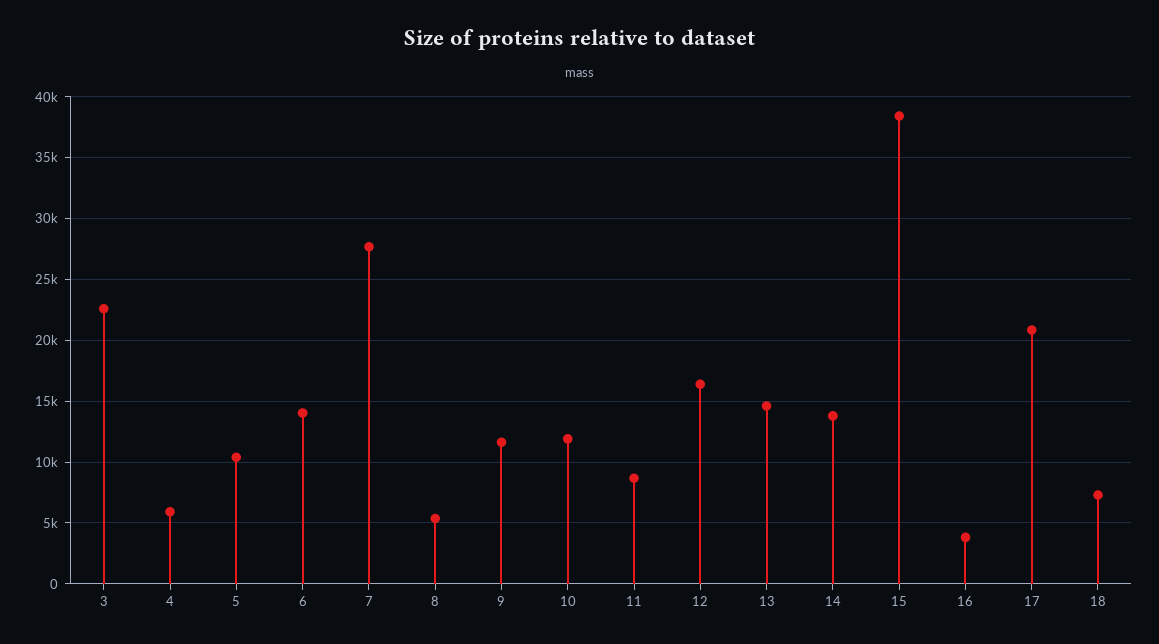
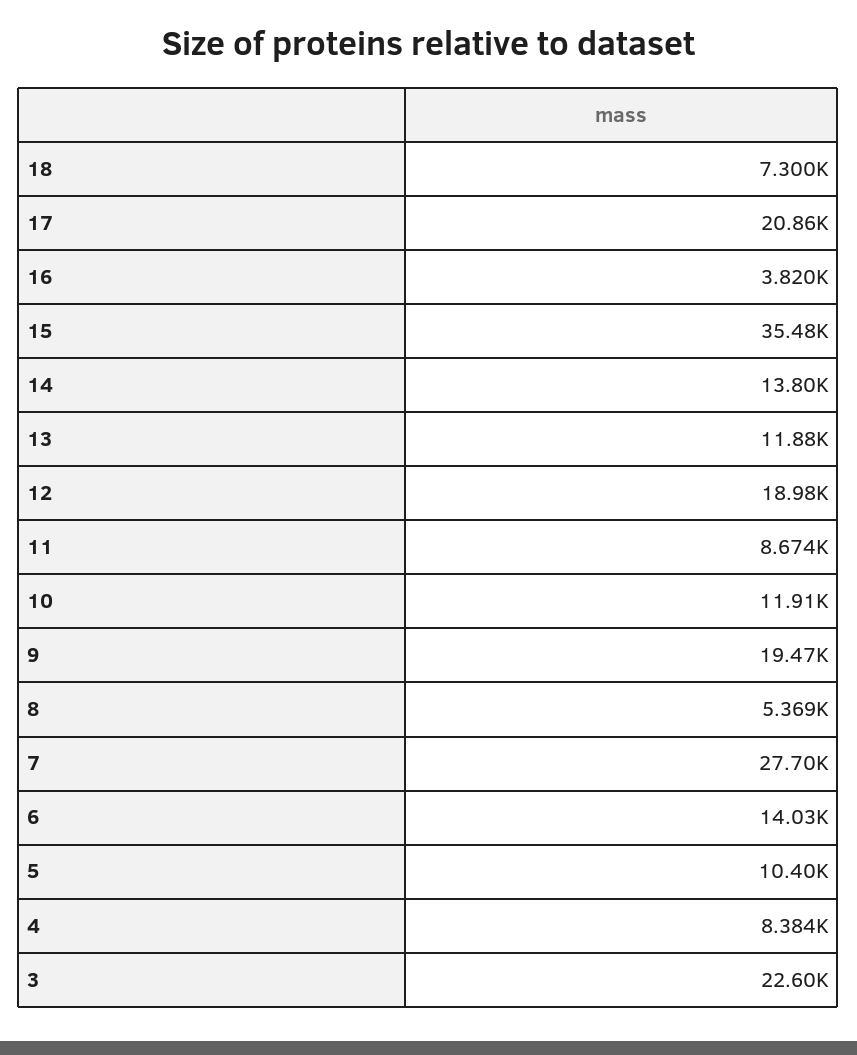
4: 6000 -> 8384
9: 11500 -> 19470
12: 16500 -> 18980
13: 14500 -> 11880
15: 38500 -> 35480

